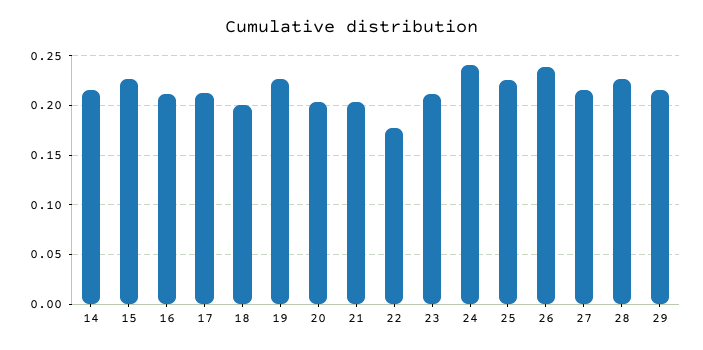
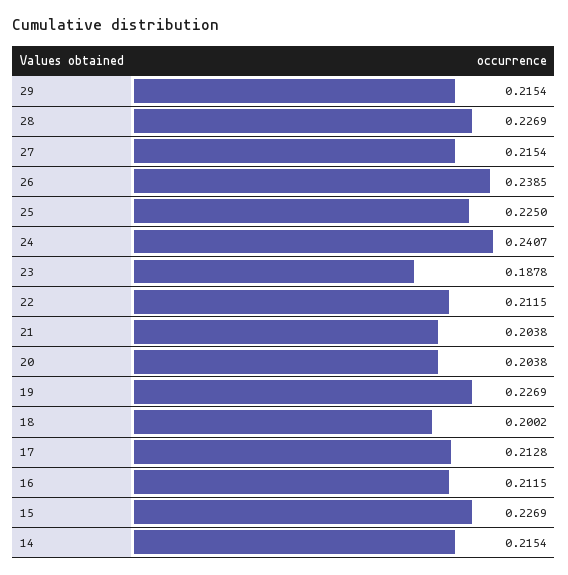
22: 0.18 -> 0.2115
23: 0.21 -> 0.1878

